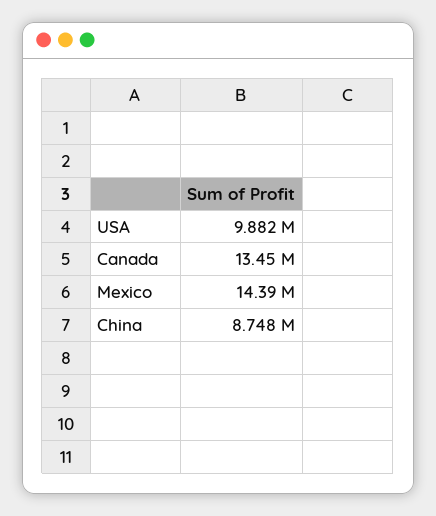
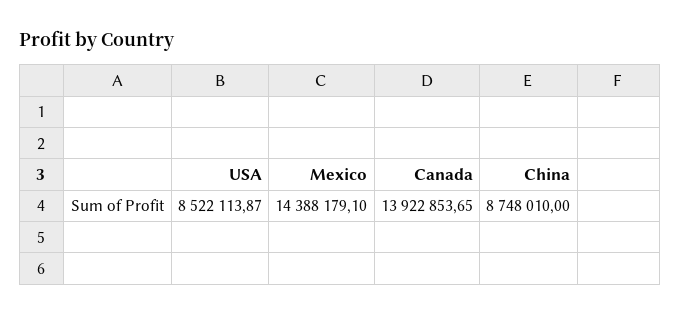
USA: 9882000 -> 8522113.87
Canada: 13450000 -> 13922853.65

